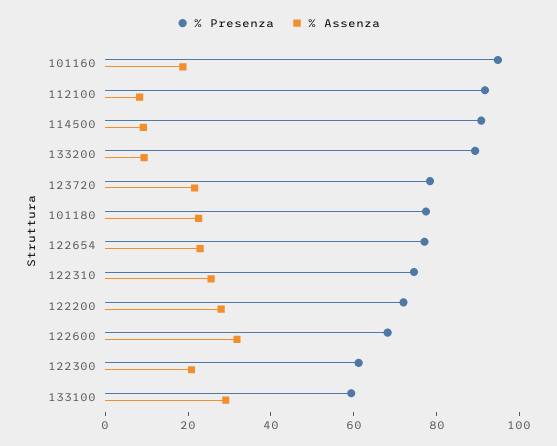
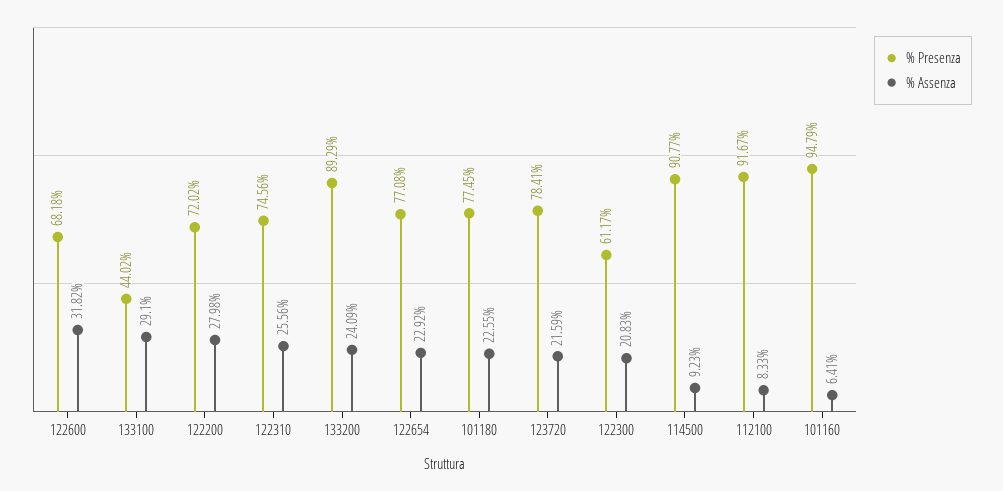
% Assenza, 101160: 20 -> 6.41
% Assenza, 133200: 10 -> 24.09
% Presenza, 133100: 60 -> 44.02

